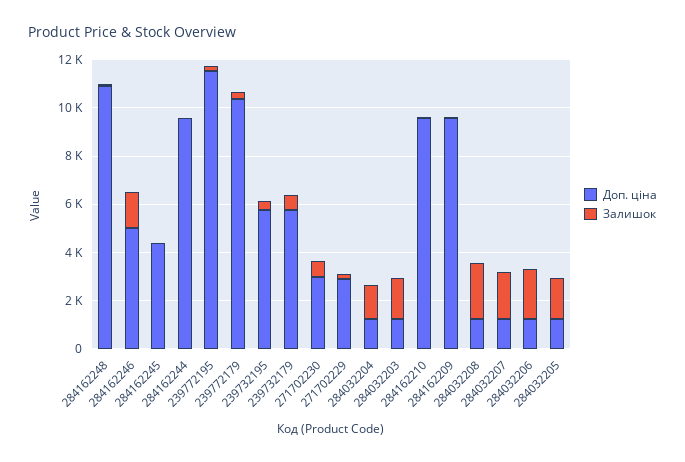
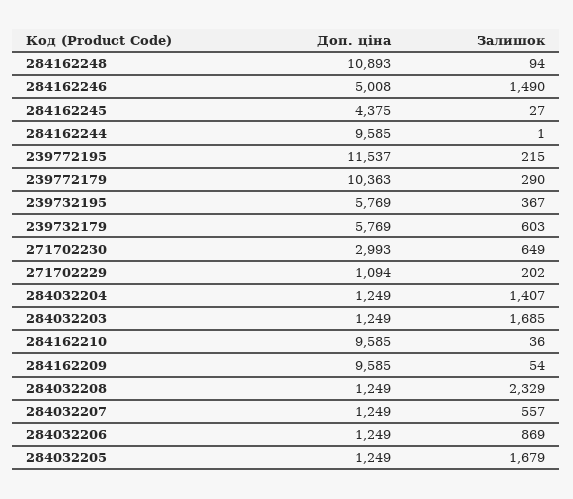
Доп. ціна, 271702229: 3000 -> 1094
Залишок, 284032207: 2000 -> 557
Залишок, 284032206: 2000 -> 869

